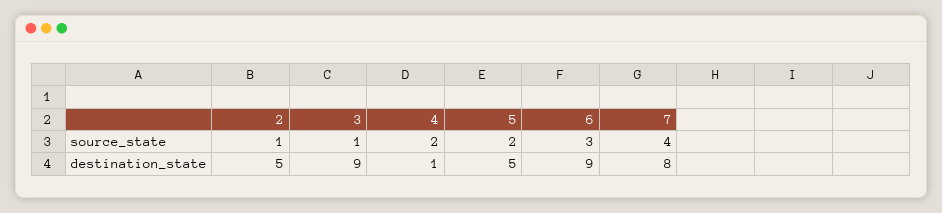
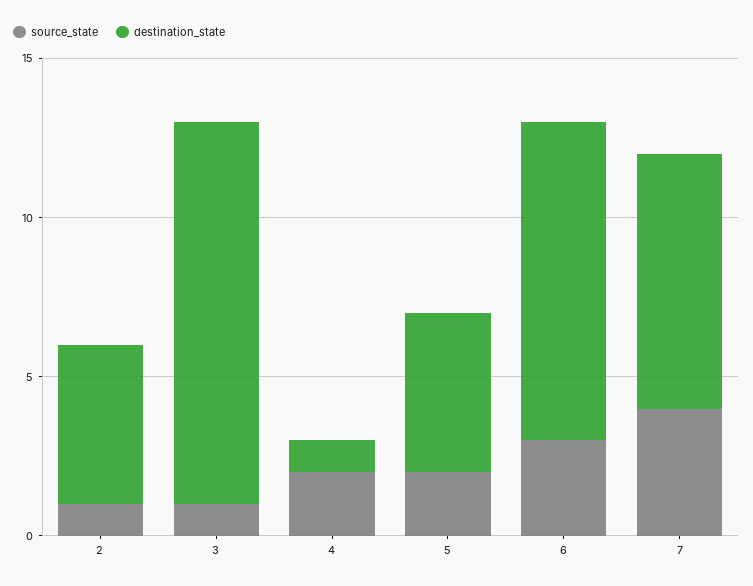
destination_state, 3: 9 -> 12
destination_state, 6: 9 -> 10

